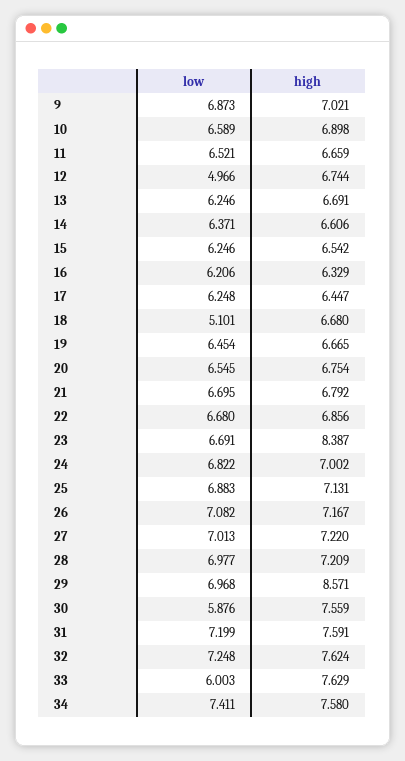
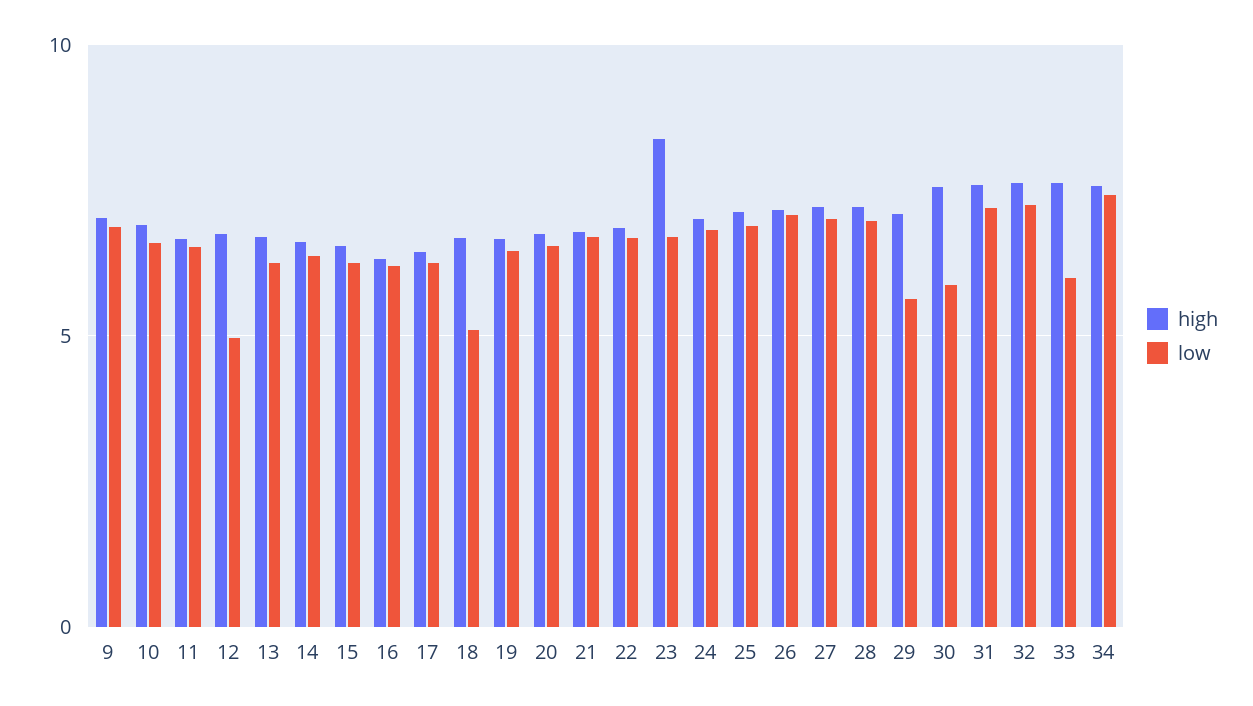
low, 29: 6.968 -> 5.5
high, 29: 8.571 -> 7

